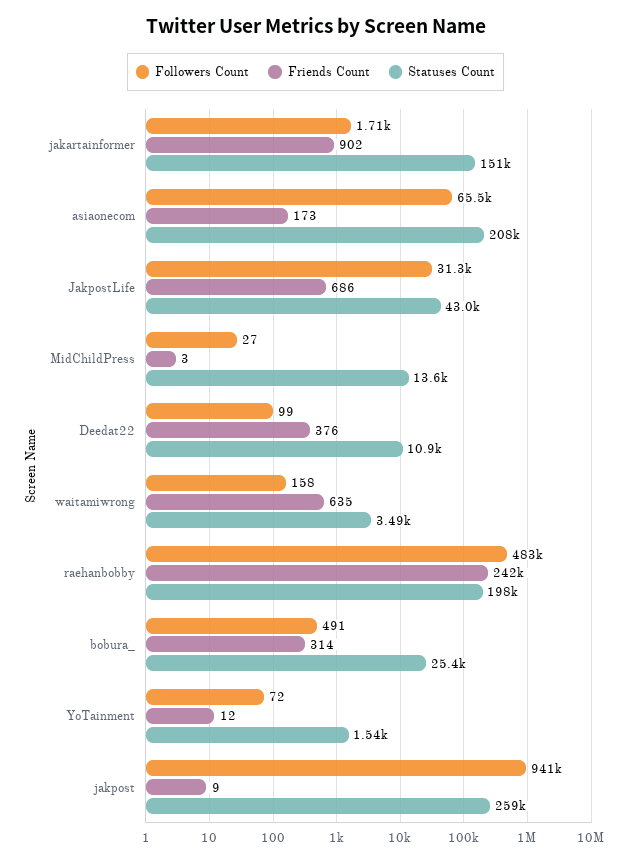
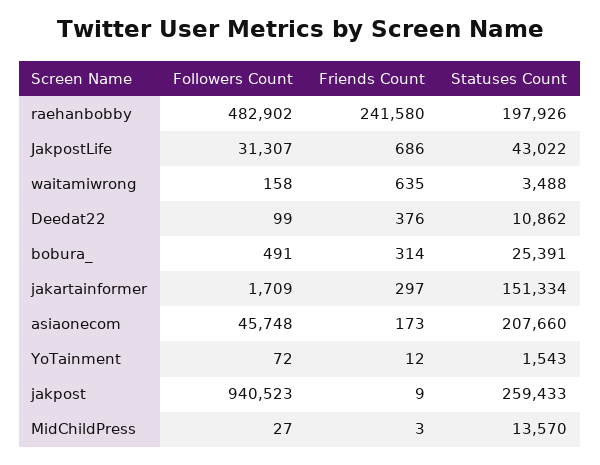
Friends Count, jakartainformer: 902 -> 297
Followers Count, asiaonecom: 65500 -> 45748

